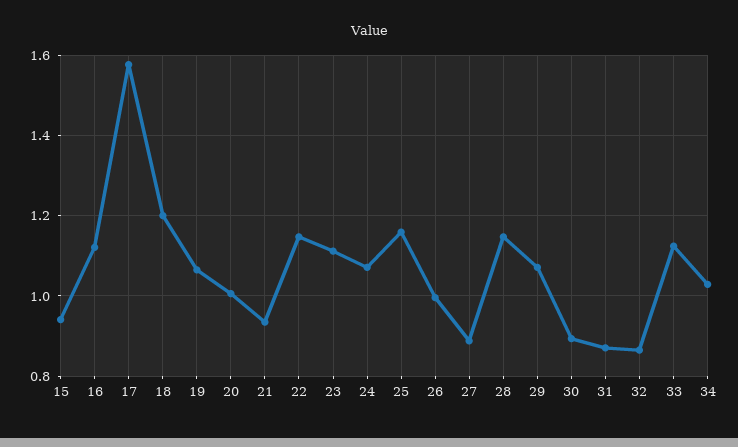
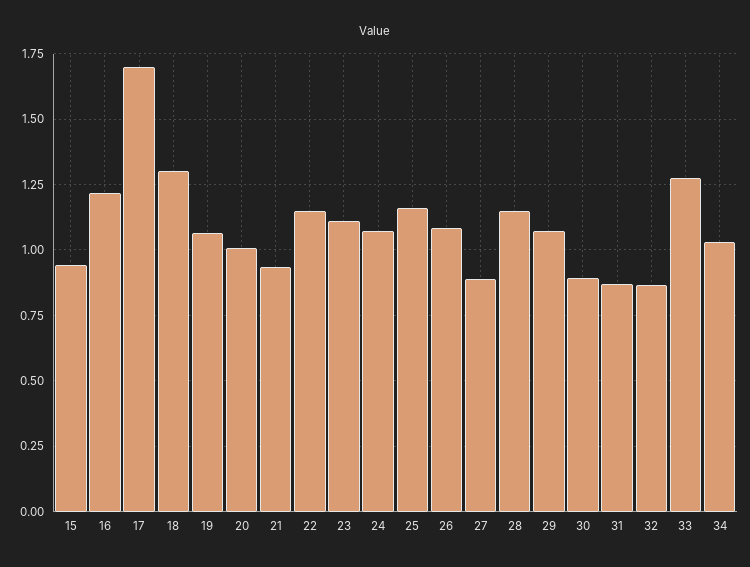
16: 1.12 -> 1.225
17: 1.58 -> 1.7
18: 1.2 -> 1.3
26: 1 -> 1.075
33: 1.12 -> 1.275

